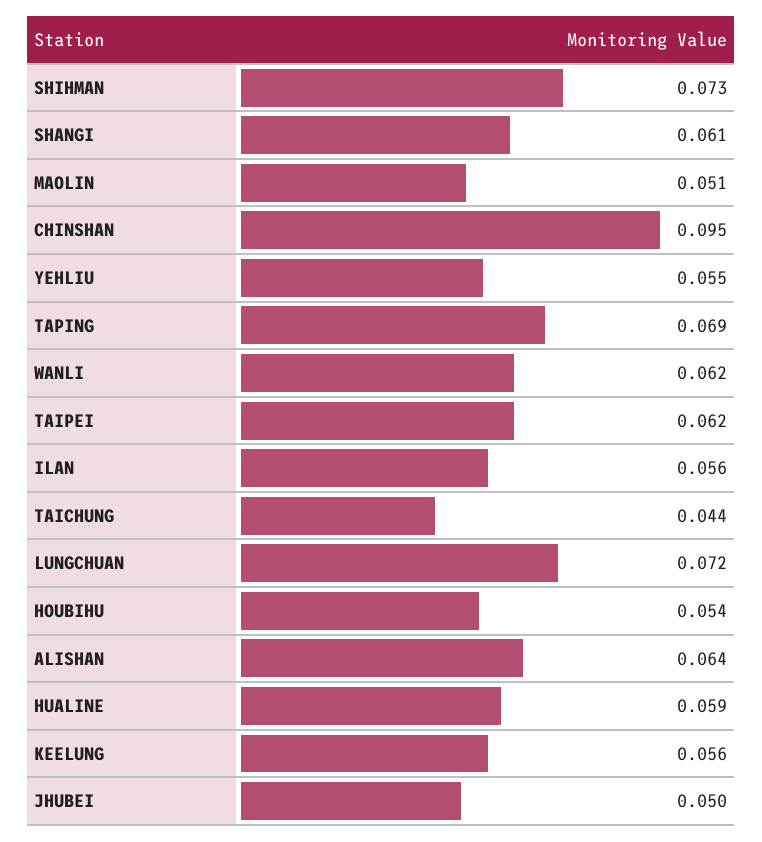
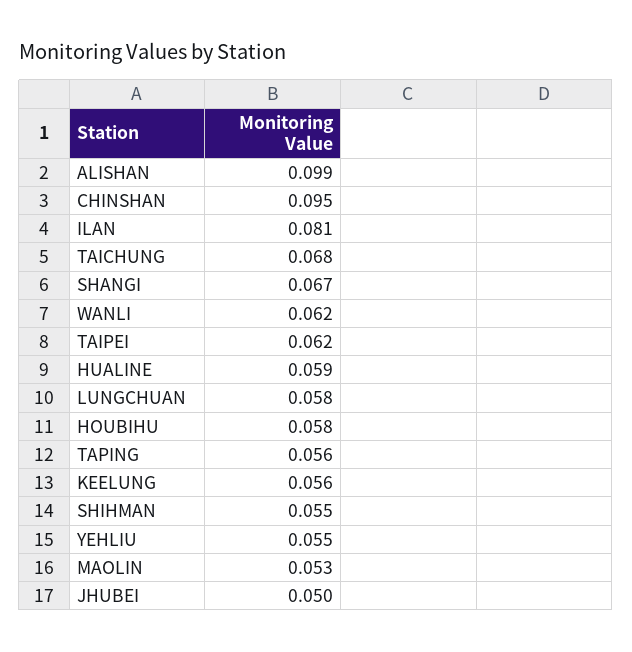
SHIHMAN: 0.073 -> 0.055
SHANGI: 0.061 -> 0.067
MAOLIN: 0.051 -> 0.053
TAPING: 0.069 -> 0.056
ILAN: 0.056 -> 0.081
TAICHUNG: 0.044 -> 0.068
LUNGCHUAN: 0.072 -> 0.058
HOUBIHU: 0.054 -> 0.058
ALISHAN: 0.064 -> 0.099

